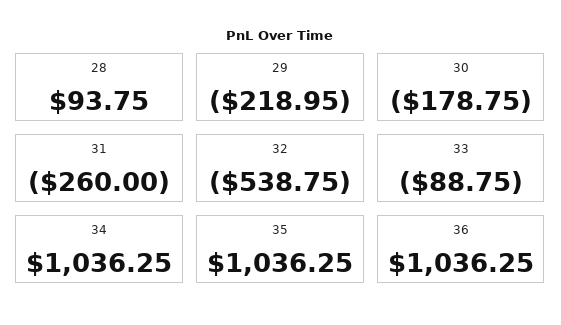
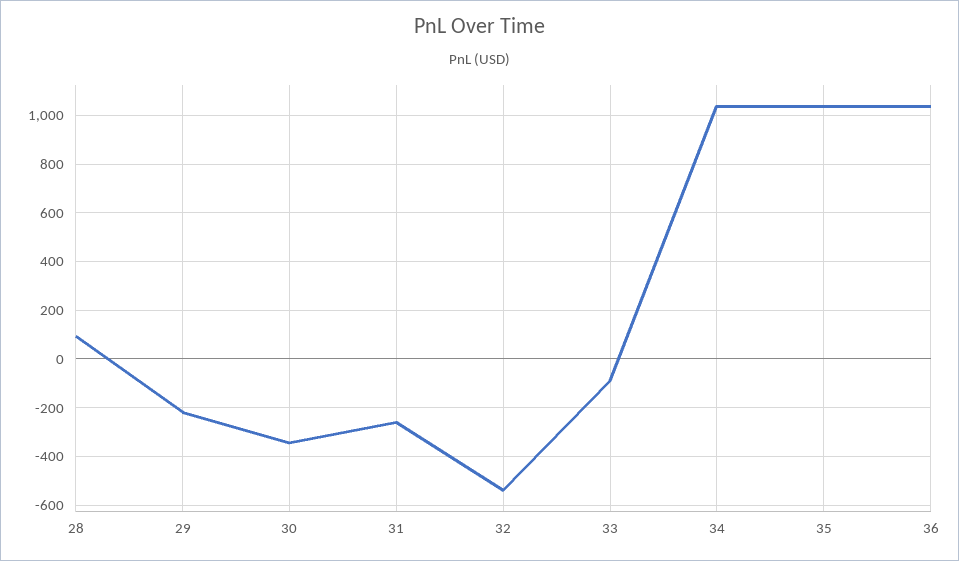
30: -178.75 -> -350

